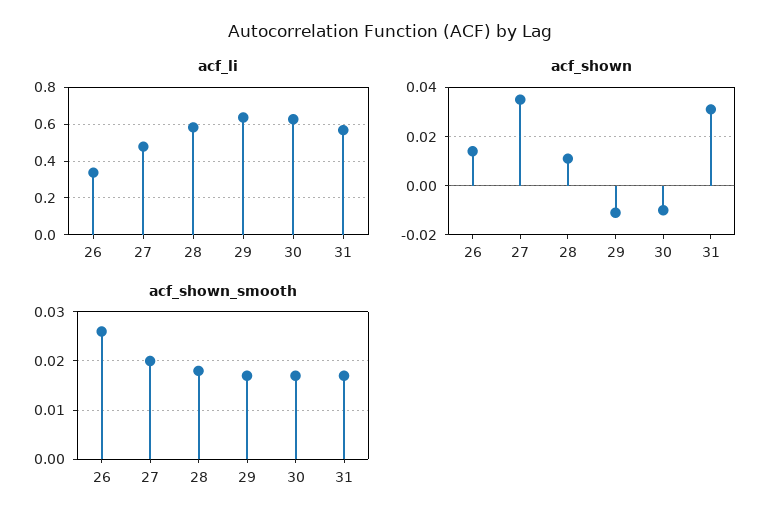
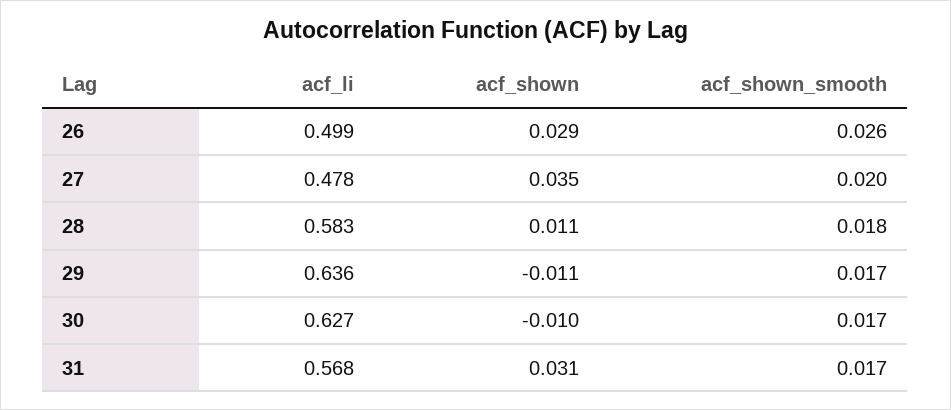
acf_li, 26: 0.35 -> 0.499
acf_shown, 26: 0.015 -> 0.029

